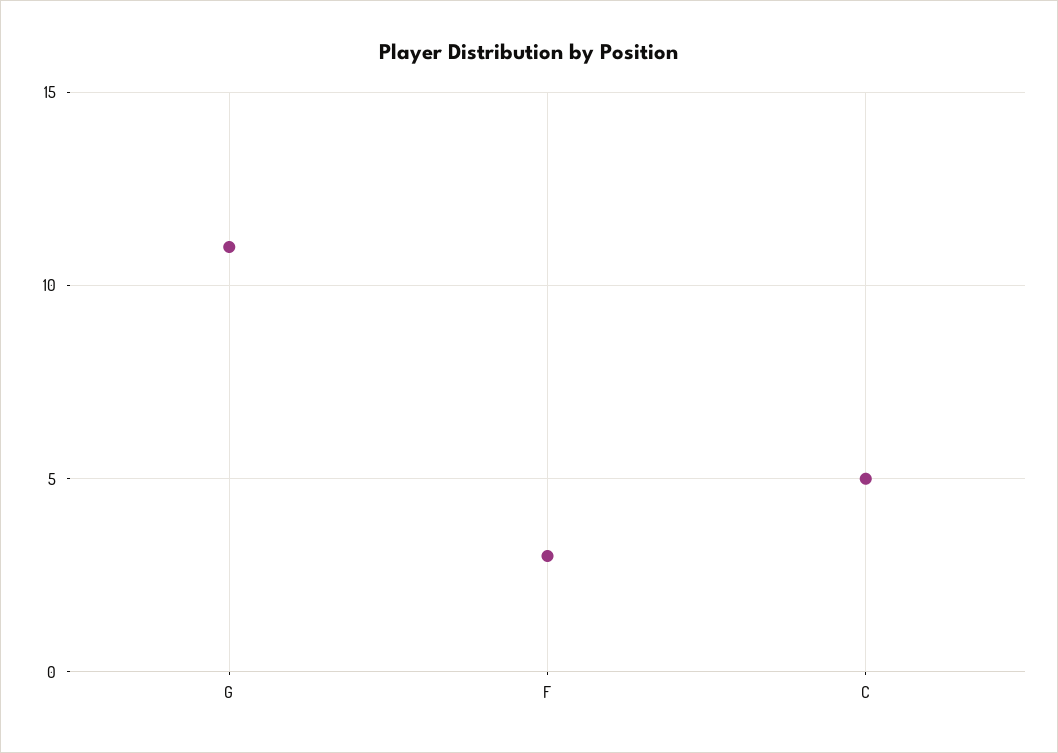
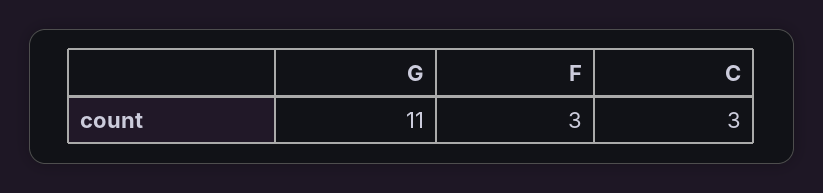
C: 5 -> 3

